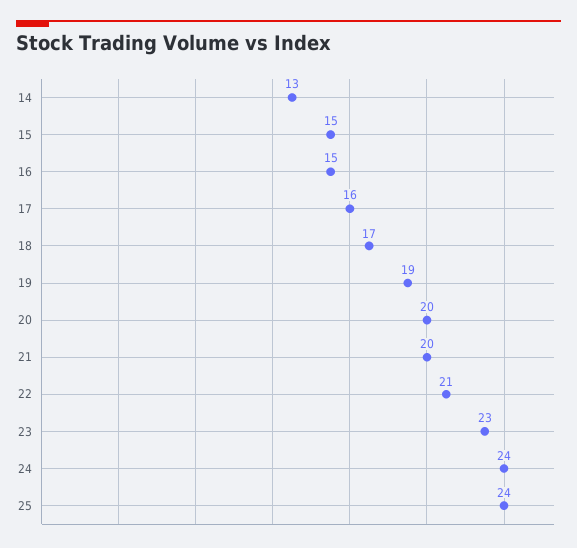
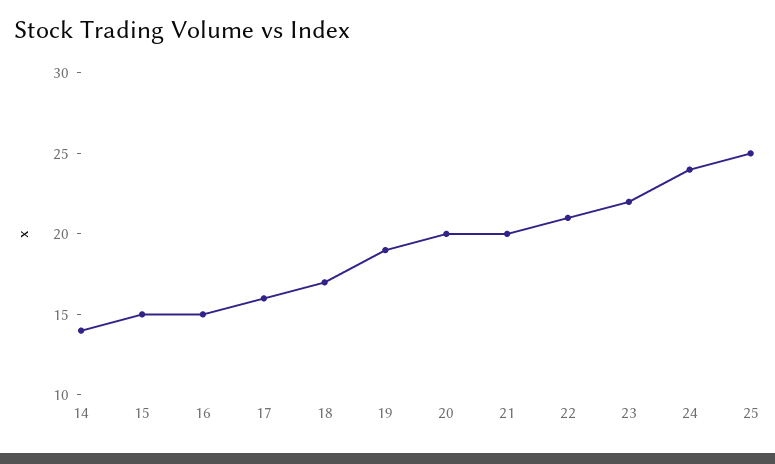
14: 13 -> 14
23: 23 -> 22
25: 24 -> 25

